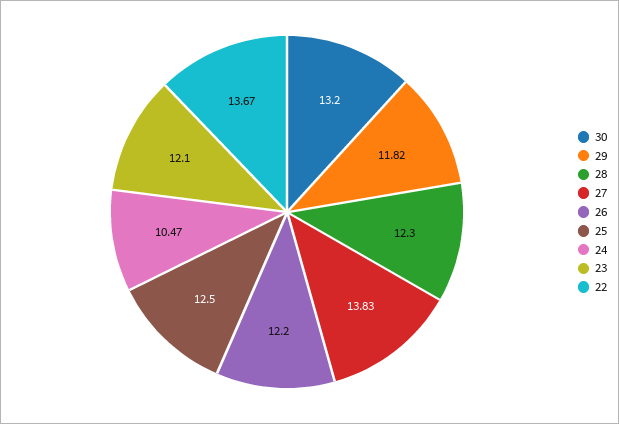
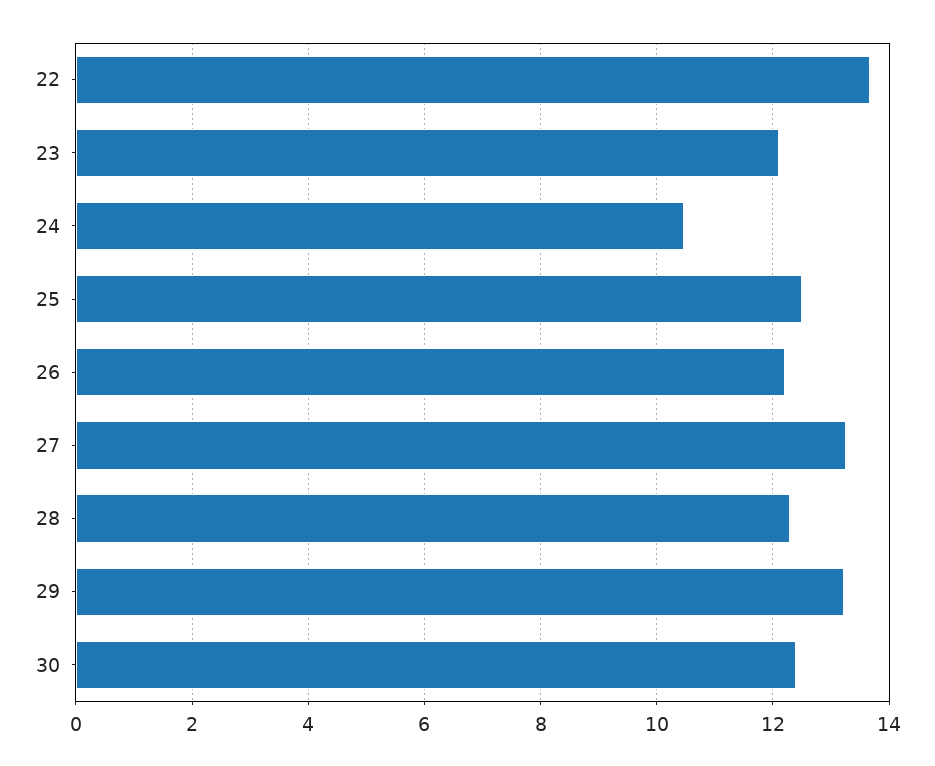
30: 13.2 -> 12.4
29: 11.82 -> 13.2
27: 13.83 -> 13.2

